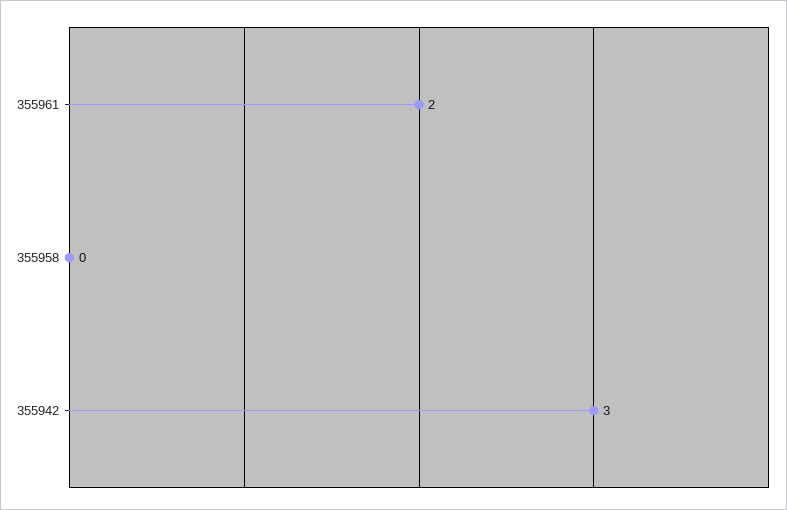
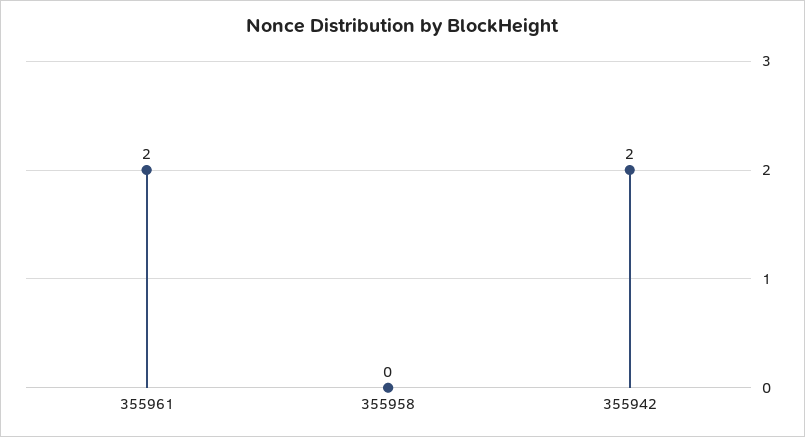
355942: 3 -> 2

